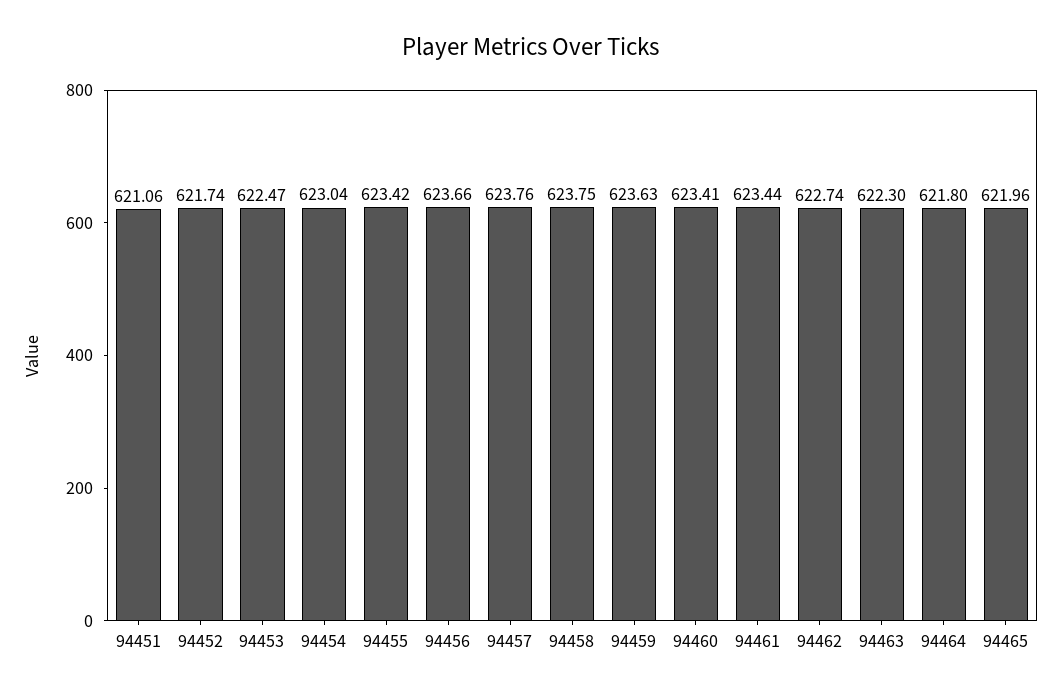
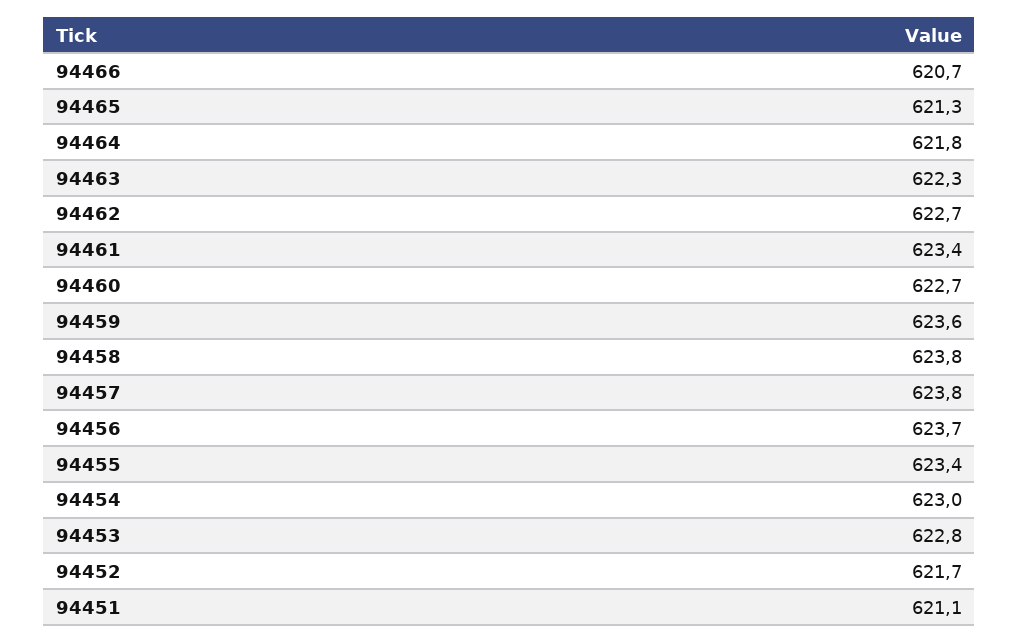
94453: 622.47 -> 622.8
94460: 623.41 -> 622.7
94465: 621.96 -> 621.3
94466: none -> 620.7

